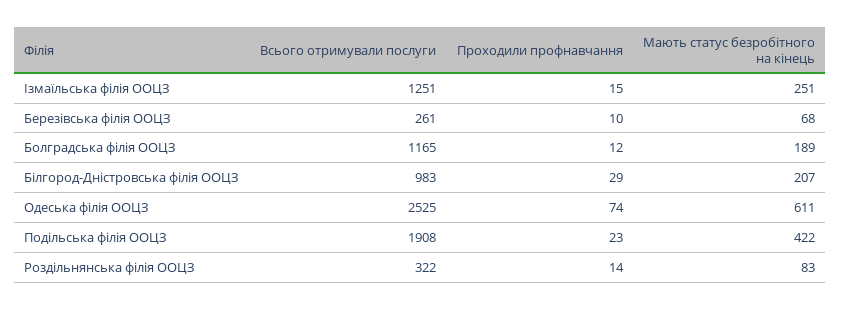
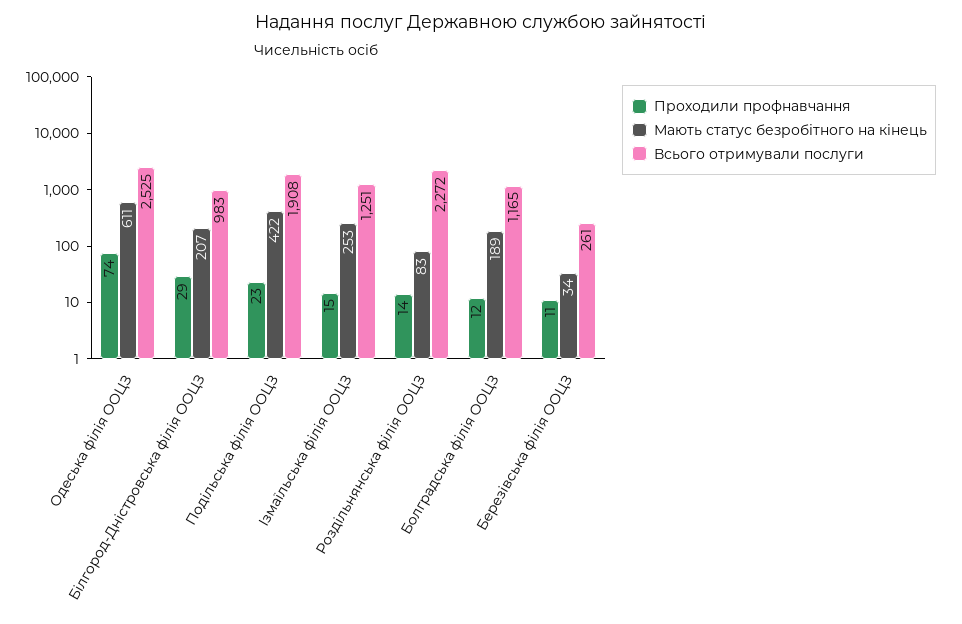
Мають статус безробітного на кінець, Iзмаїльська філія ООЦЗ: 251 -> 253
Проходили профнавчання, Березiвська філія ООЦЗ: 10 -> 11
Мають статус безробітного на кінець, Березiвська філія ООЦЗ: 68 -> 34
Всього отримували послуги, Роздiльнянська філія ООЦЗ: 322 -> 2272

